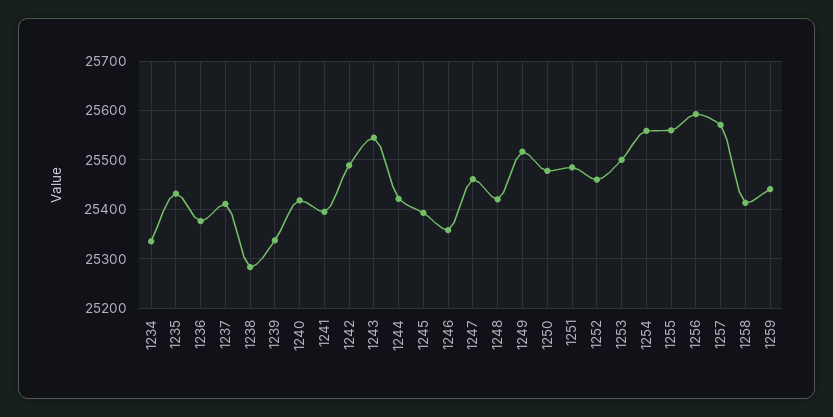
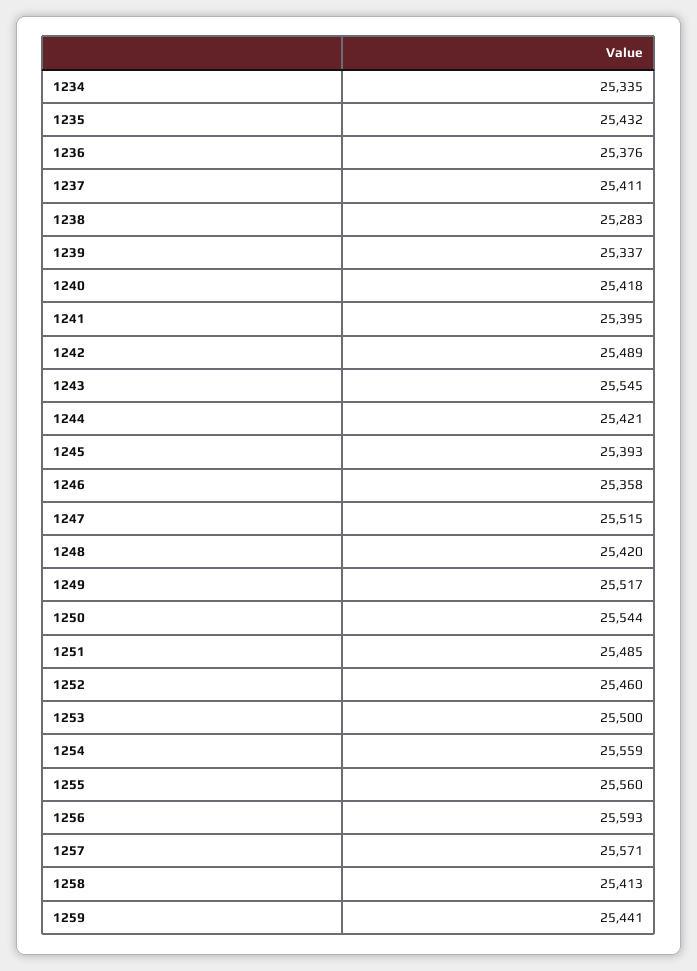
1247: 25460 -> 25515
1250: 25480 -> 25544

